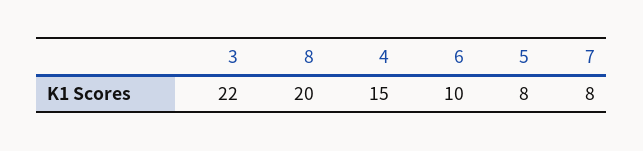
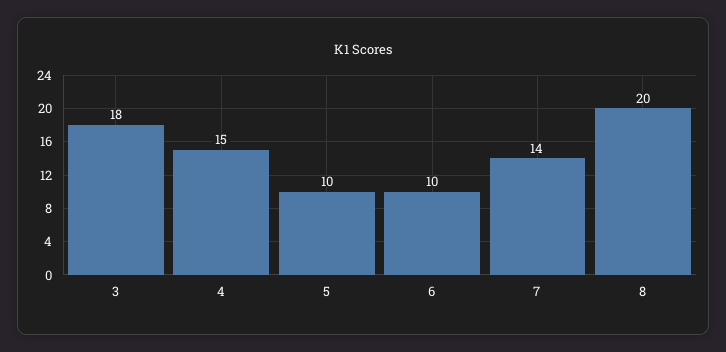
3: 22 -> 18
5: 8 -> 10
7: 8 -> 14

